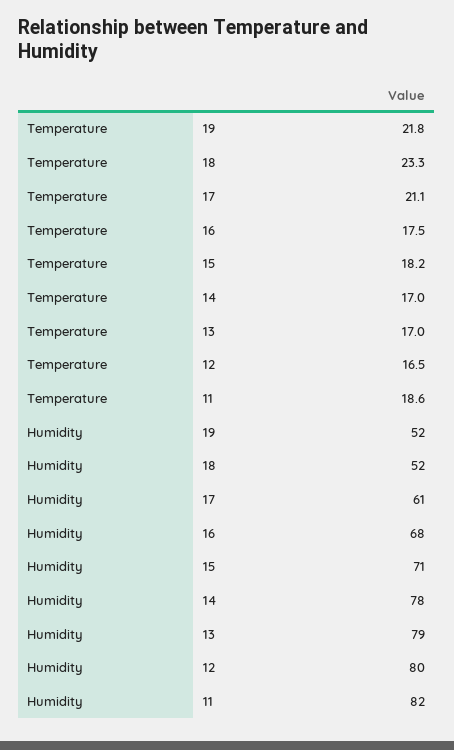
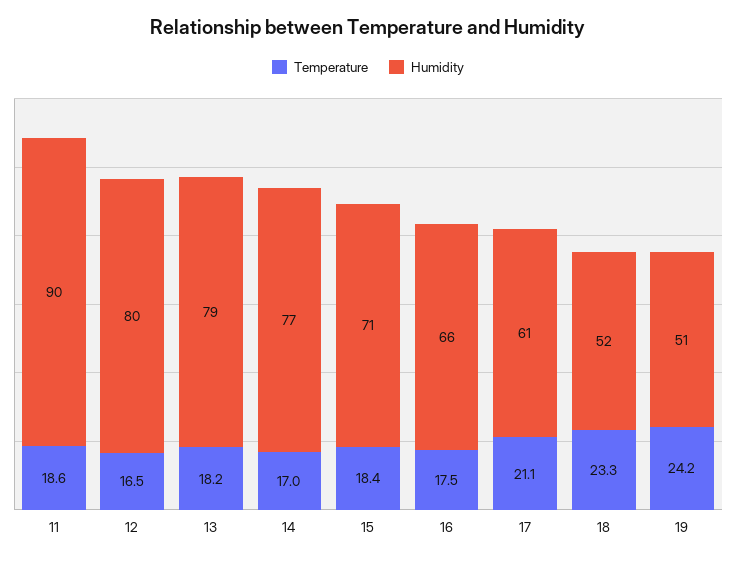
Temperature, 19: 21.8 -> 24.2
Temperature, 15: 18.2 -> 18.4
Temperature, 13: 17 -> 18.2
Humidity, 19: 52 -> 51
Humidity, 16: 68 -> 66
Humidity, 14: 78 -> 77
Humidity, 11: 82 -> 90

